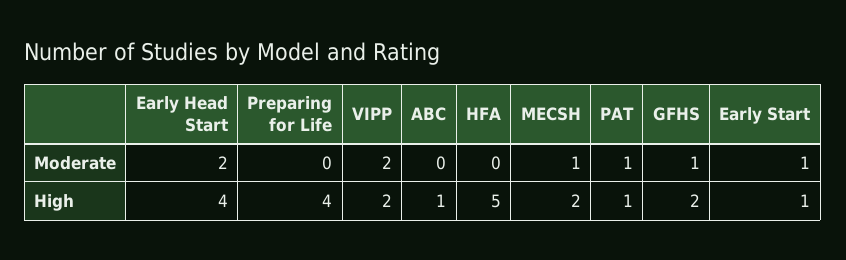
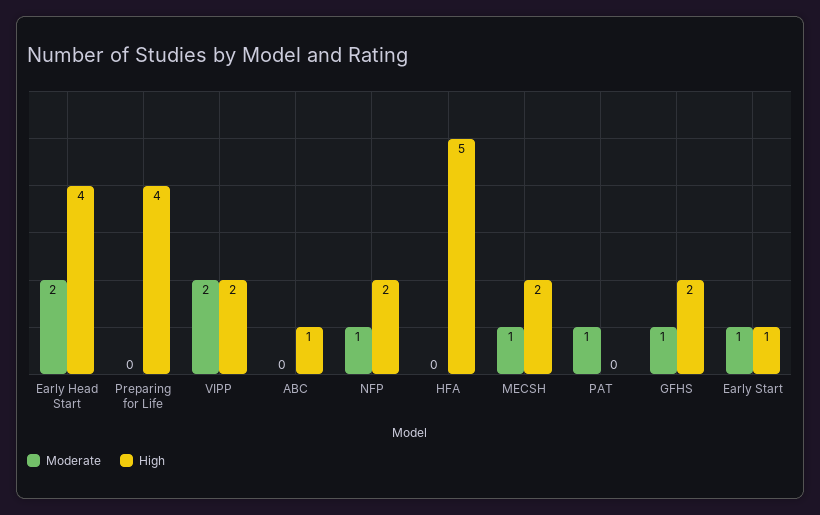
High, PAT: 1 -> 0
Moderate, NFP: none -> 1
High, NFP: none -> 2

